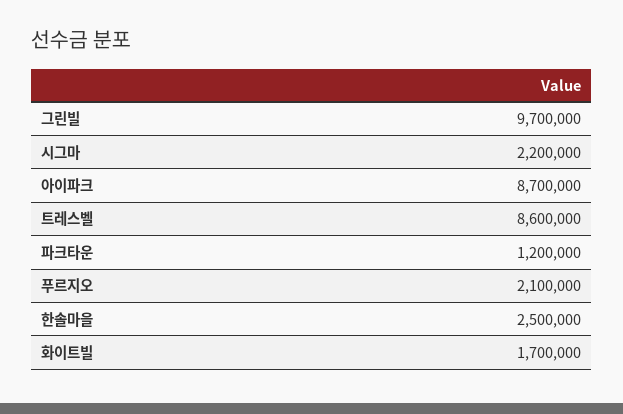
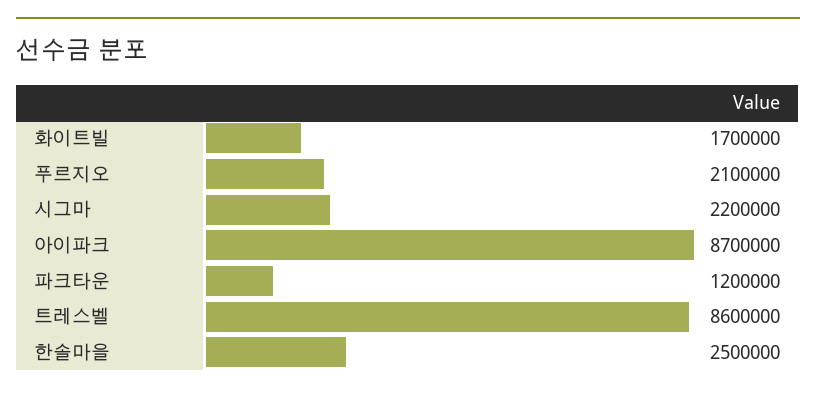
그린빌: 9700000 -> none

